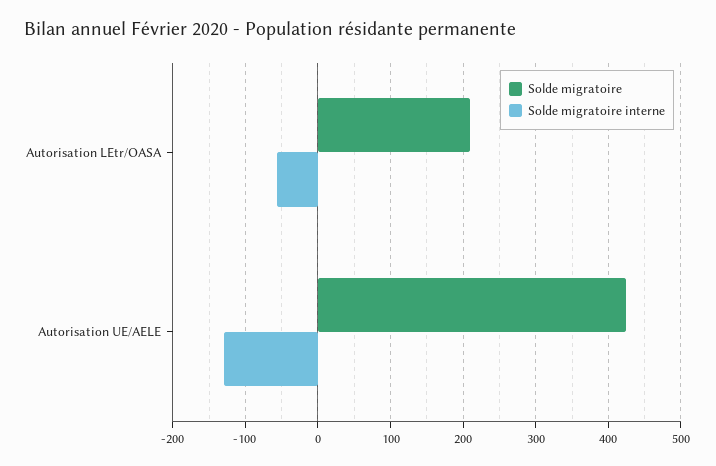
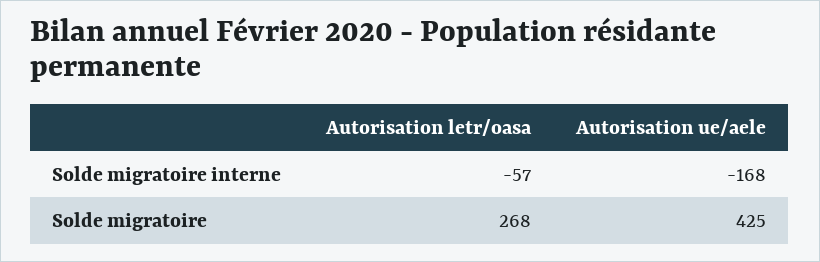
Solde migratoire, Autorisation LEtr/OASA: 210 -> 268
Solde migratoire interne, Autorisation UE/AELE: -130 -> -168

